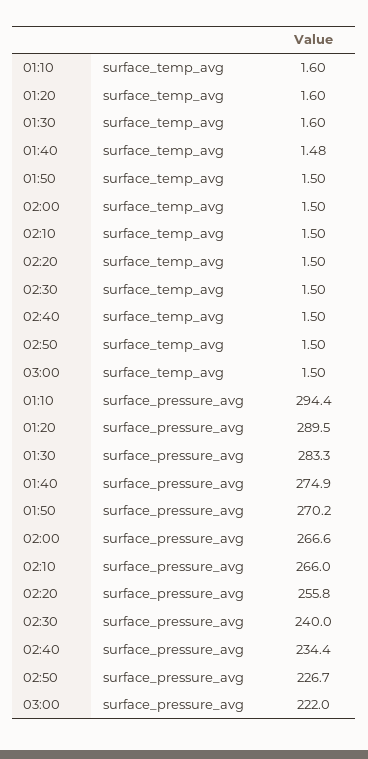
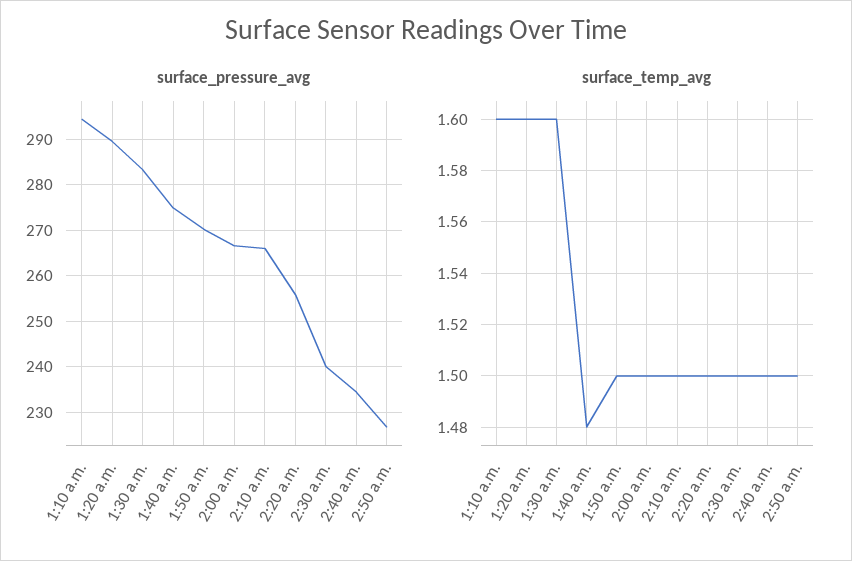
surface_temp_avg, 03:00: 1.5 -> none
surface_pressure_avg, 03:00: 222 -> none

